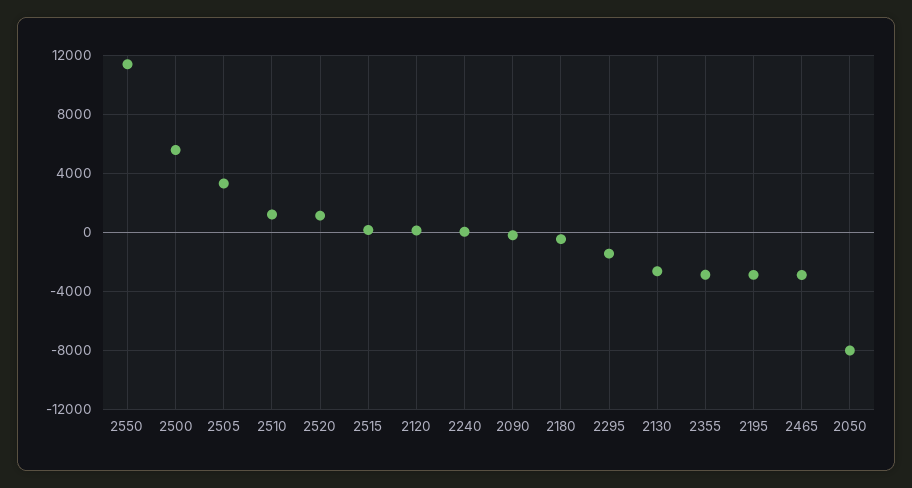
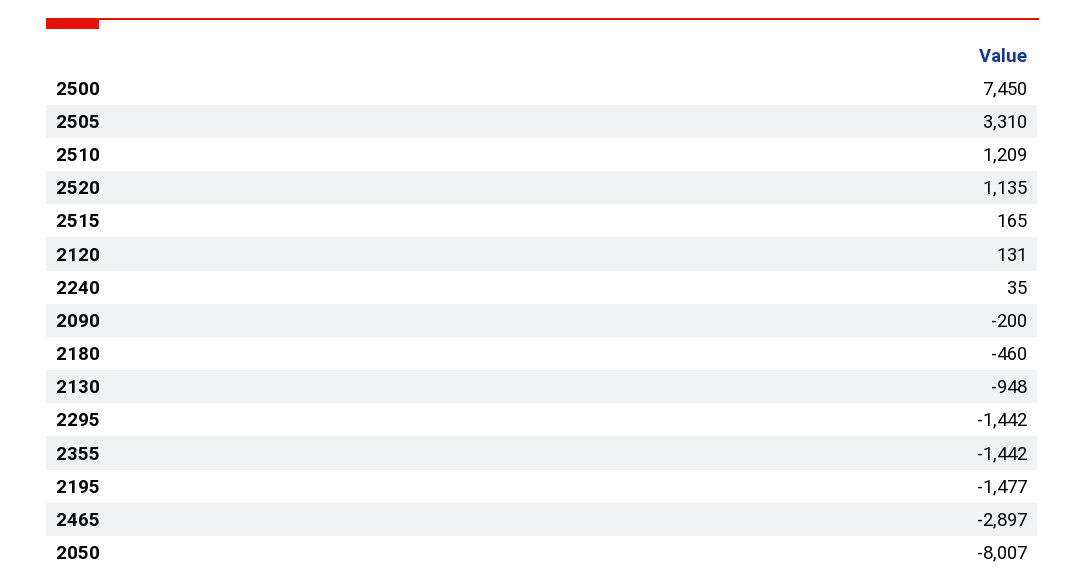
2550: 11500 -> none
2500: 5500 -> 7450
2130: -2500 -> -948
2355: -3000 -> -1442
2195: -3000 -> -1477

